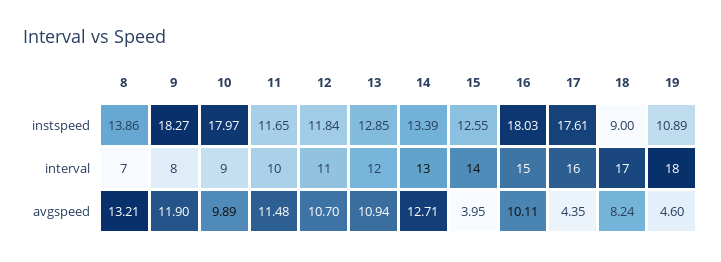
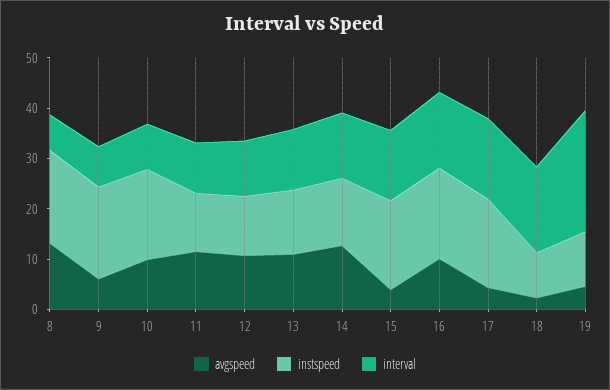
instspeed, 8: 13.86 -> 18
instspeed, 15: 12.55 -> 18
interval, 19: 18 -> 24
avgspeed, 9: 11.9 -> 6
avgspeed, 18: 8.24 -> 2

